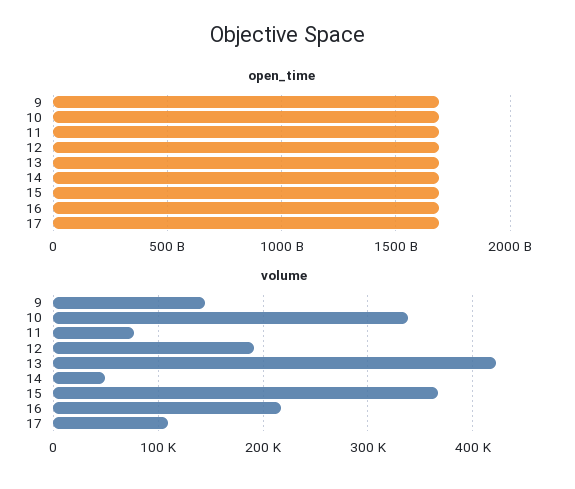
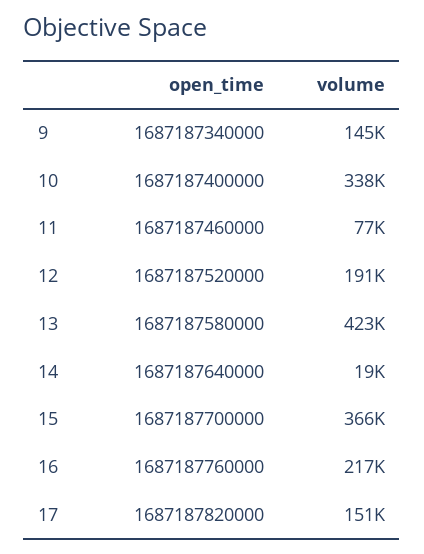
volume, 14: 50000 -> 19000
volume, 17: 110000 -> 151000

